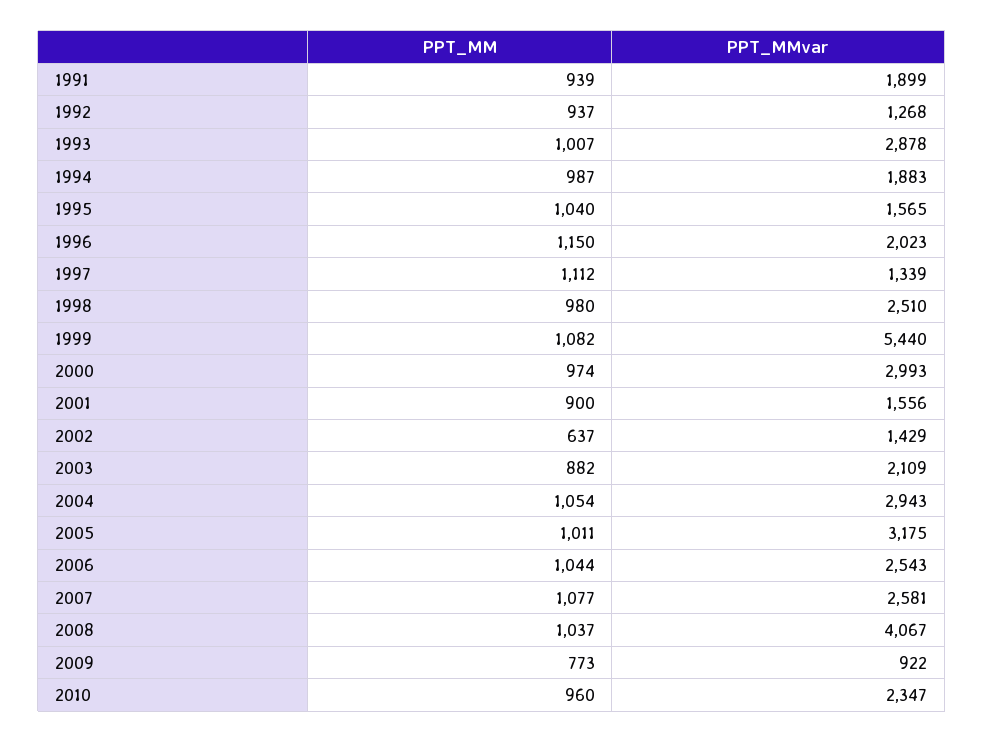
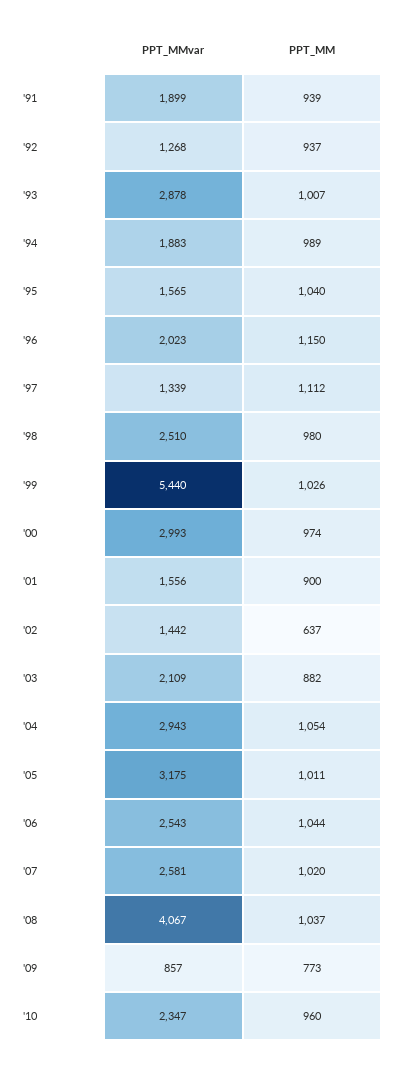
PPT_MM, 1994: 987 -> 989
PPT_MM, 1999: 1082 -> 1026
PPT_MMvar, 2002: 1429 -> 1442
PPT_MM, 2007: 1077 -> 1020
PPT_MMvar, 2009: 922 -> 857

